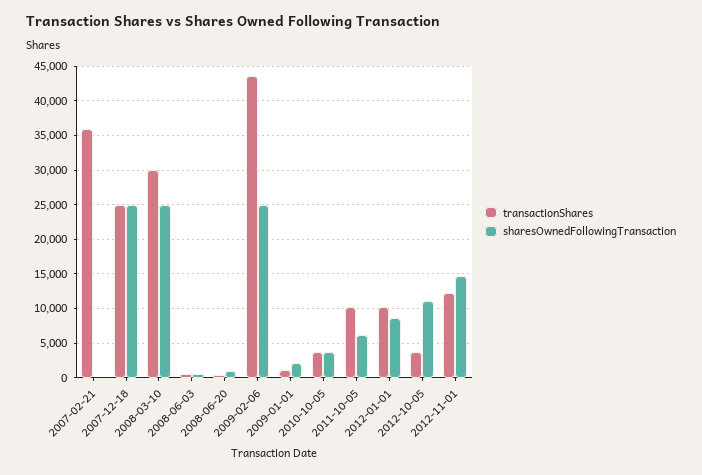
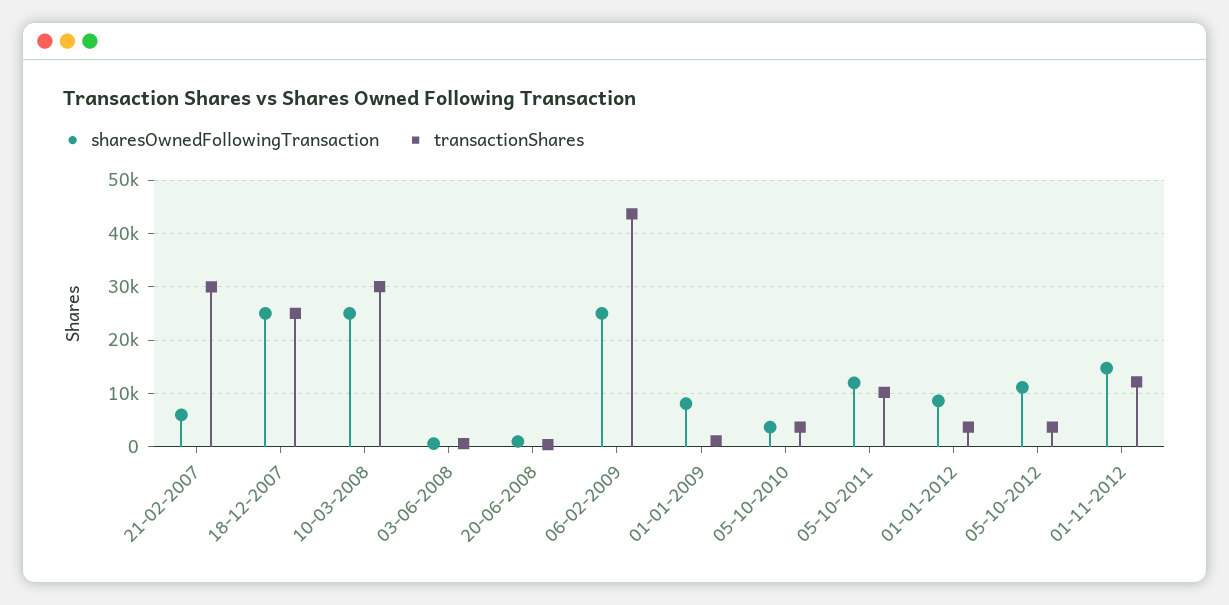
transactionShares, 2007-02-21: 36000 -> 30000
sharesOwnedFollowingTransaction, 2007-02-21: 0 -> 6000
sharesOwnedFollowingTransaction, 2009-01-01: 2000 -> 8000
sharesOwnedFollowingTransaction, 2011-10-05: 6000 -> 12000
transactionShares, 2012-01-01: 10000 -> 4000

